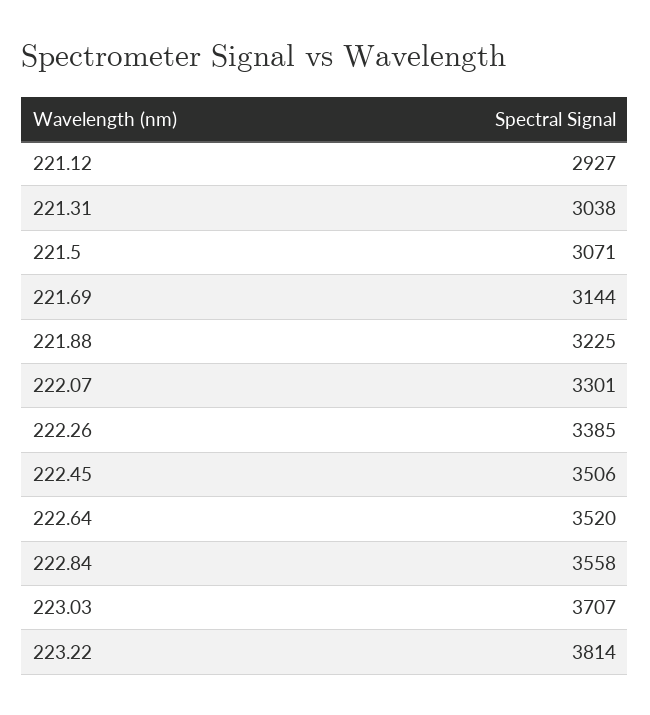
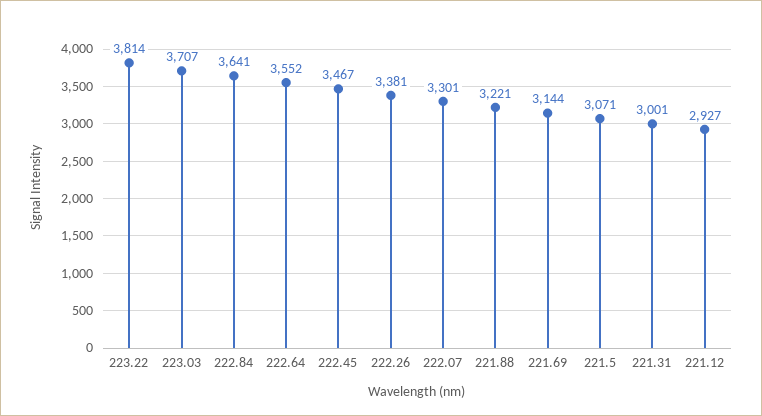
221.31: 3038 -> 3001
221.88: 3225 -> 3221
222.26: 3385 -> 3381
222.45: 3506 -> 3467
222.64: 3520 -> 3552
222.84: 3558 -> 3641

